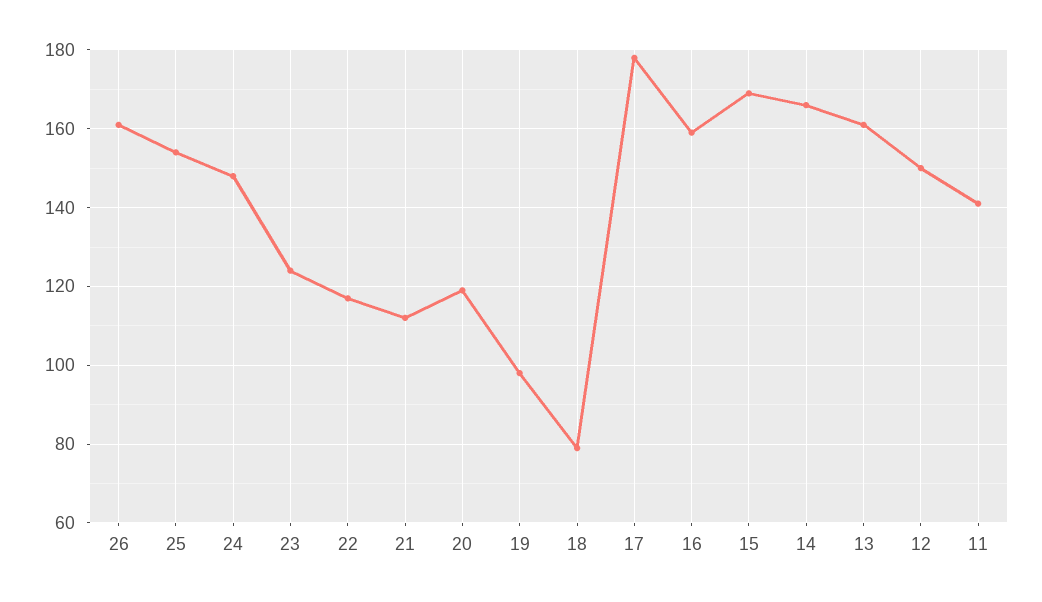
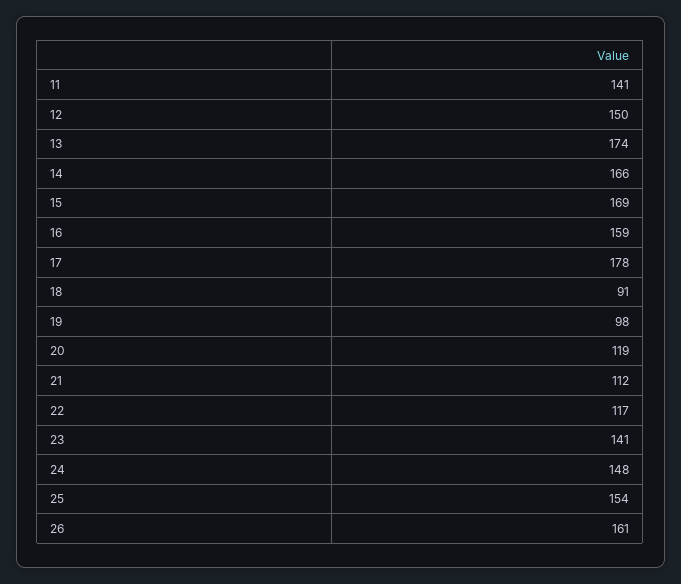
23: 125 -> 141
18: 80 -> 91
13: 160 -> 174

